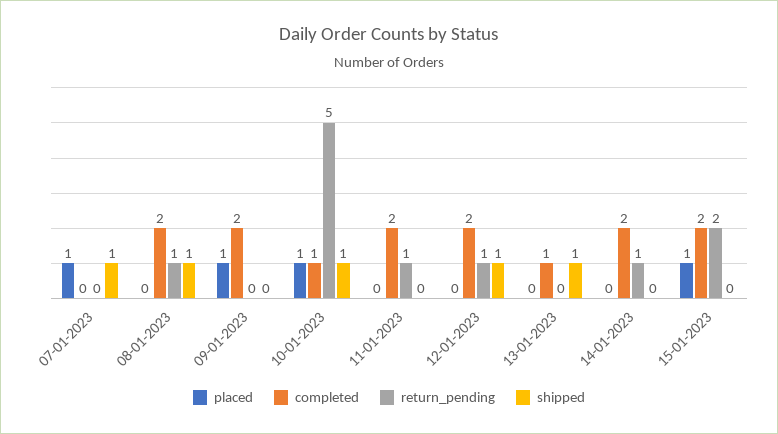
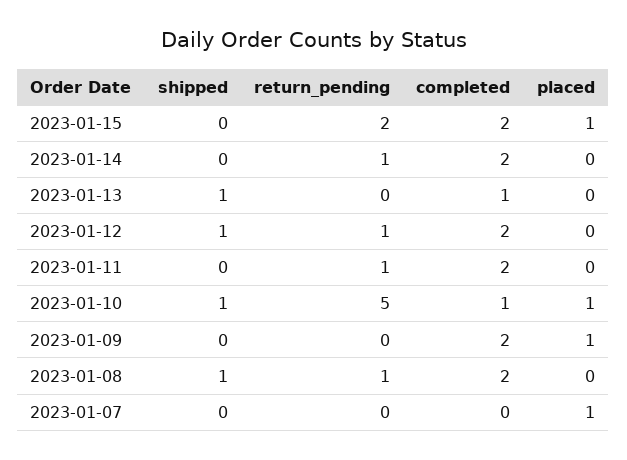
shipped, 07-01-2023: 1 -> 0

